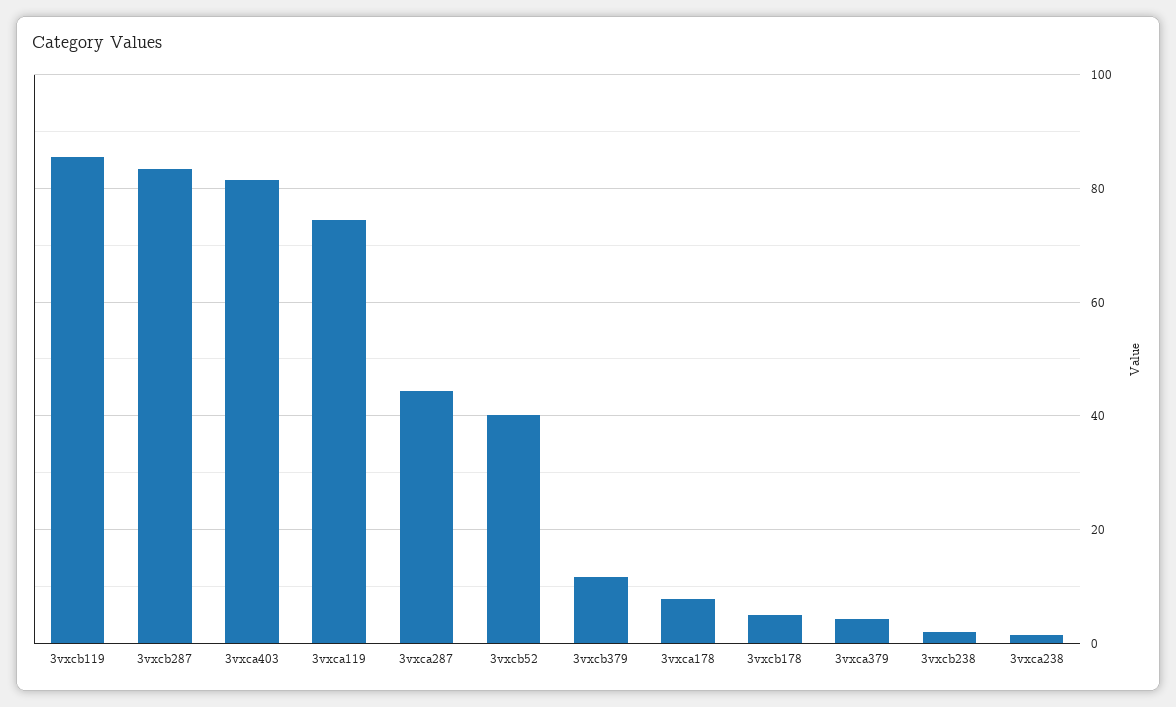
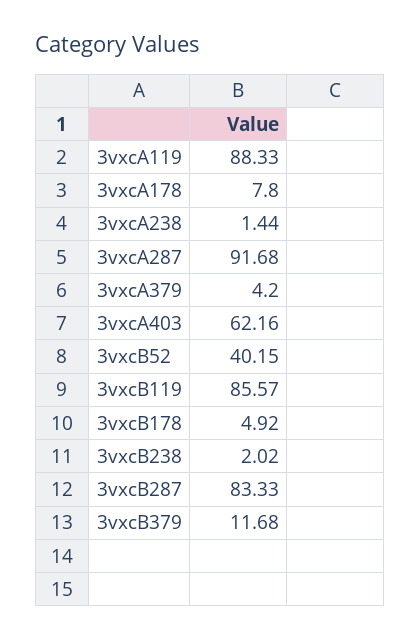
3vxca403: 82 -> 62.16
3vxca119: 74 -> 88.33
3vxca287: 44 -> 91.68

